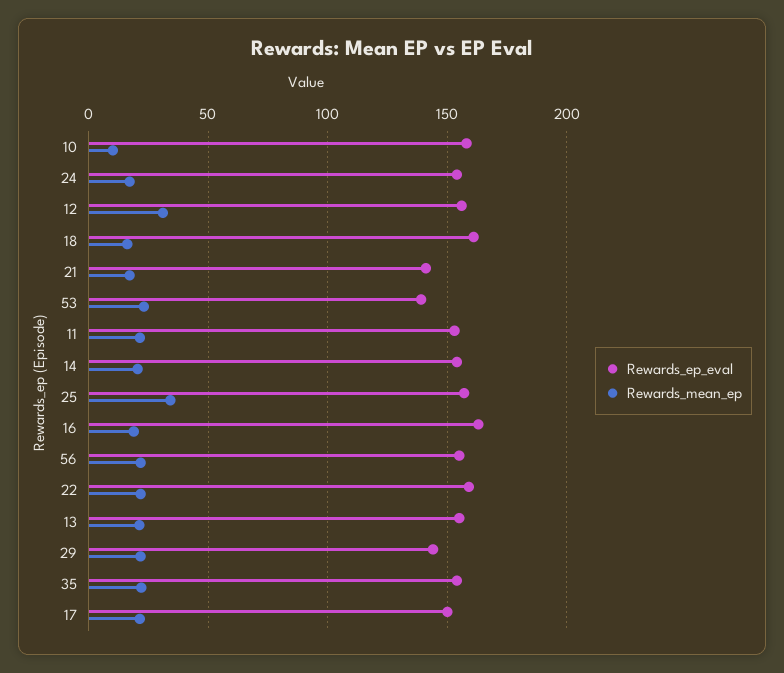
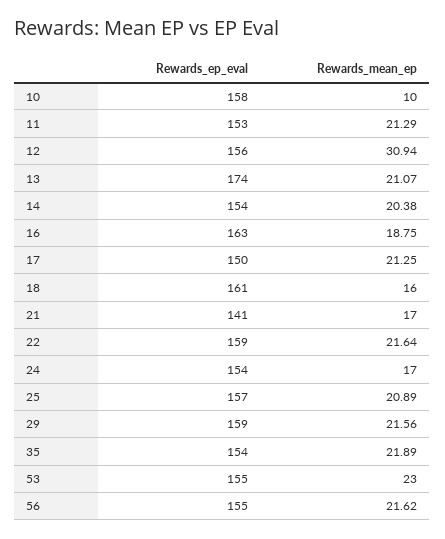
Rewards_ep_eval, 53: 140 -> 155
Rewards_mean_ep, 25: 35 -> 20.89
Rewards_ep_eval, 13: 155 -> 174
Rewards_ep_eval, 29: 145 -> 159

